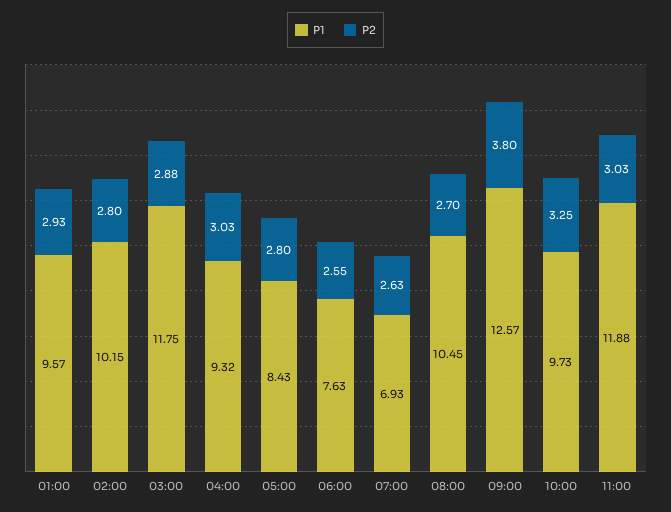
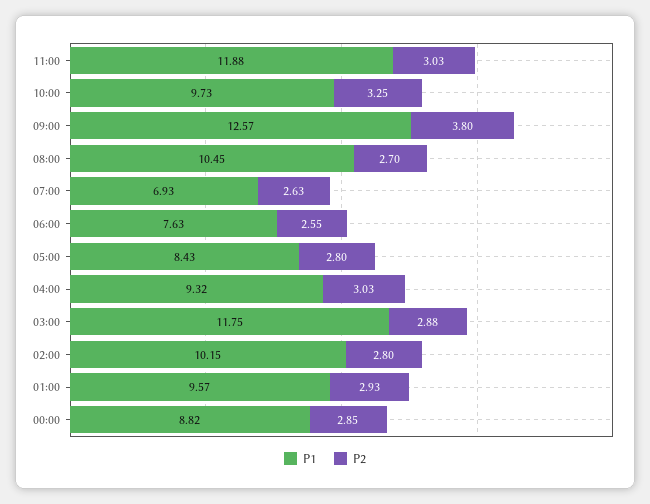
P1, 00:00: none -> 8.82
P2, 00:00: none -> 2.85

